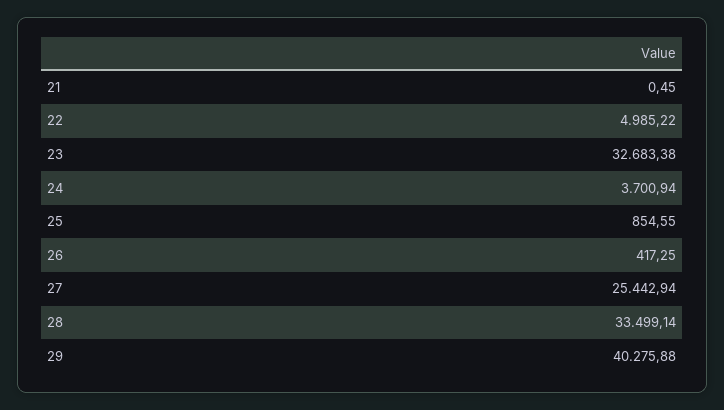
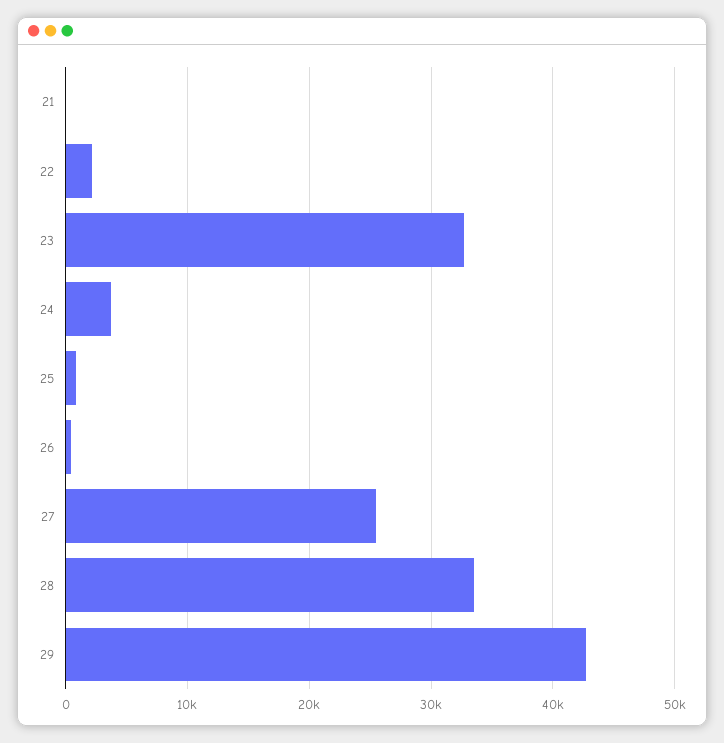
22: 4985.22 -> 2000
29: 40275.88 -> 43000

